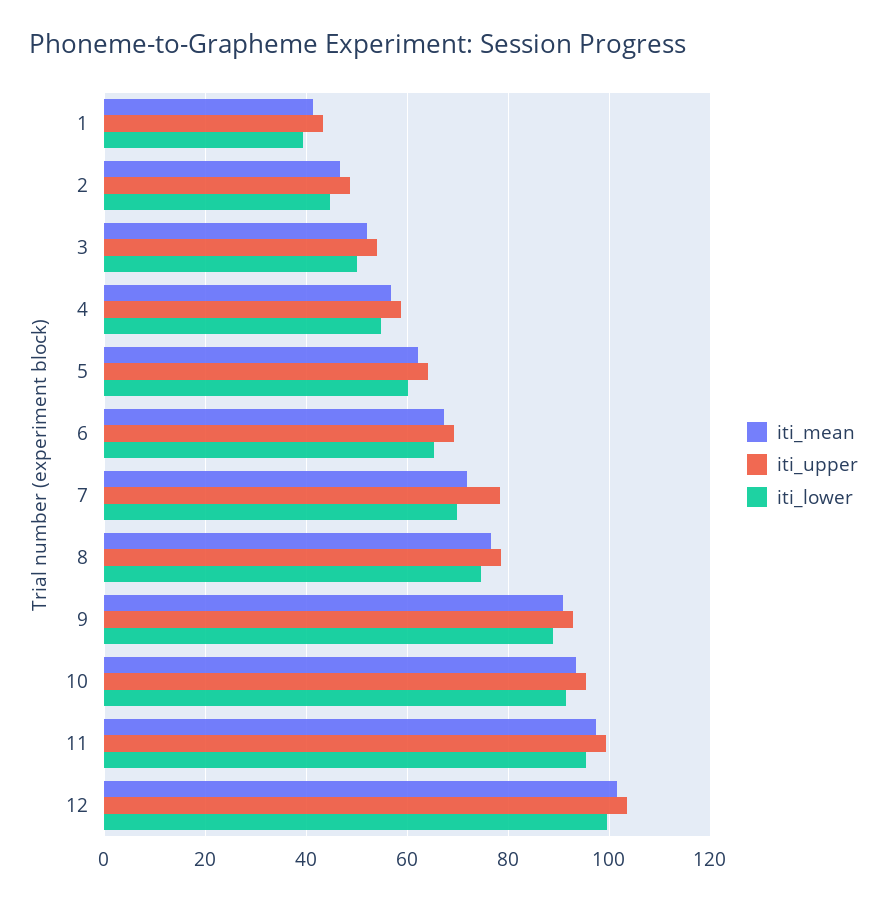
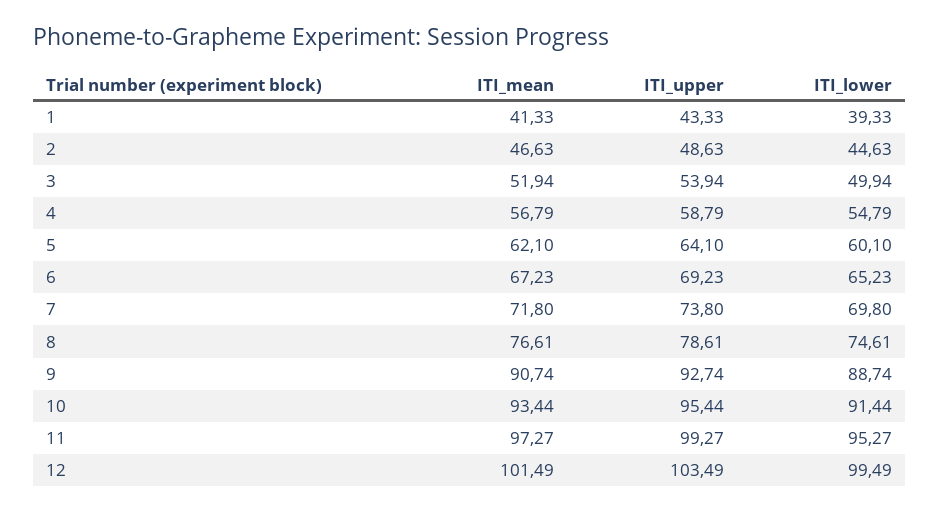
iti_upper, 7: 78 -> 73.8

